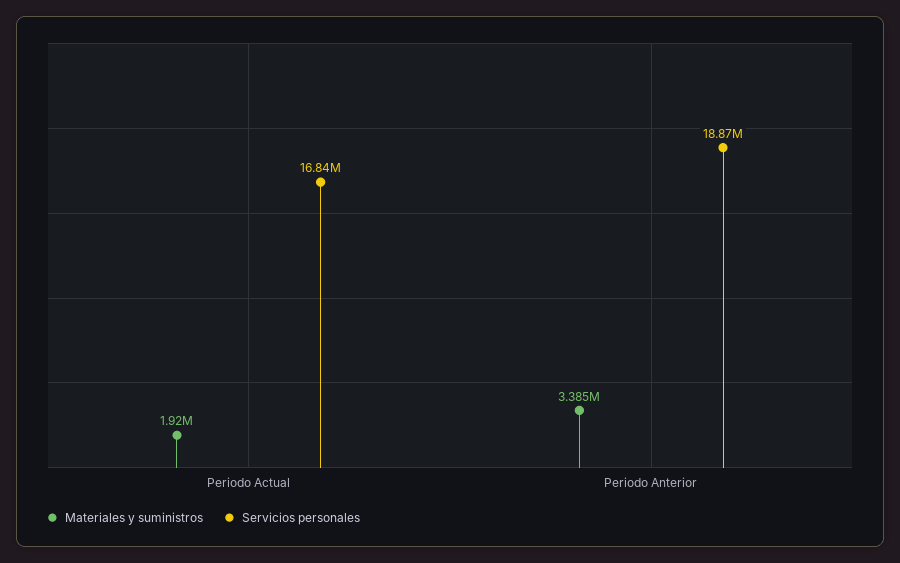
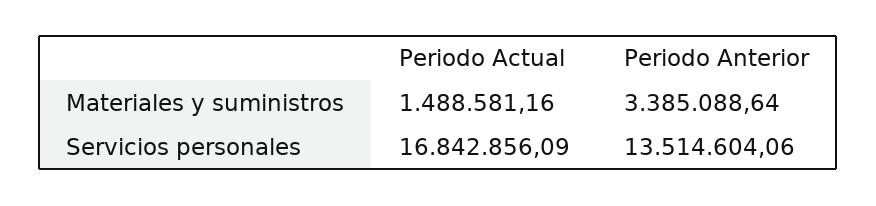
Materiales y suministros, Periodo Actual: 1920000 -> 1488581.16
Servicios personales, Periodo Anterior: 18870000 -> 13514604.06

